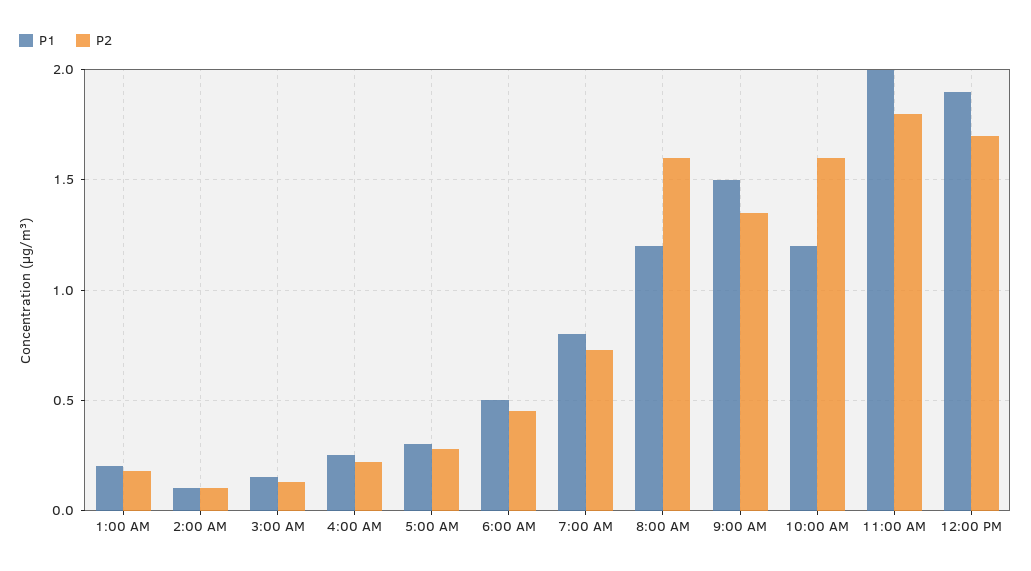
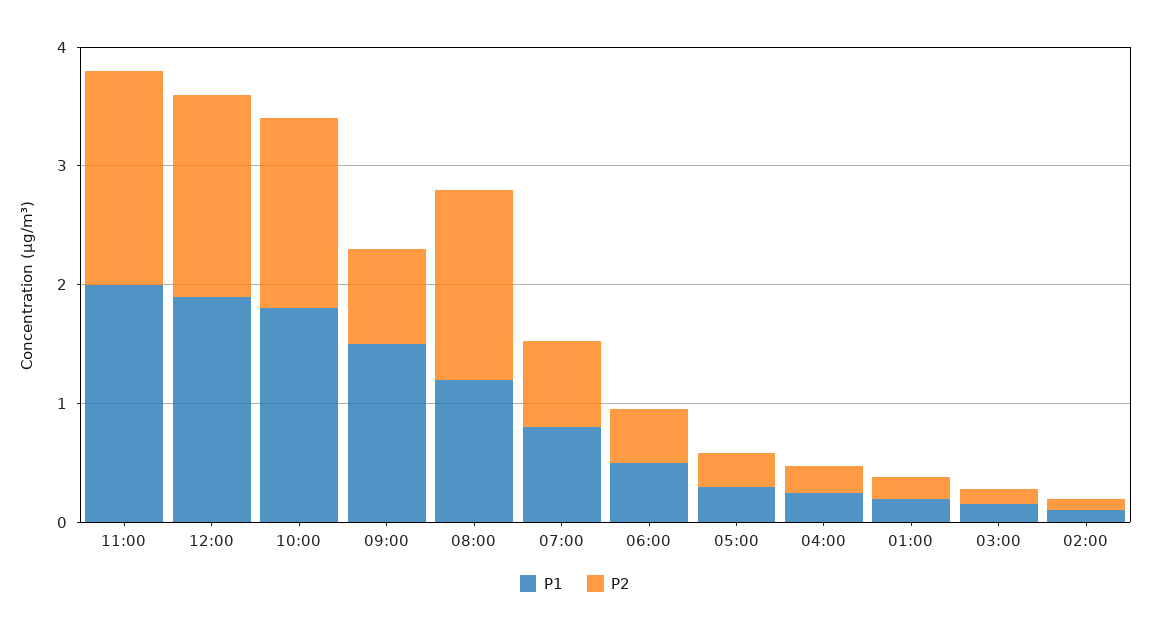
P2, 9:00 AM: 1.35 -> 0.8
P1, 10:00 AM: 1.2 -> 1.8

